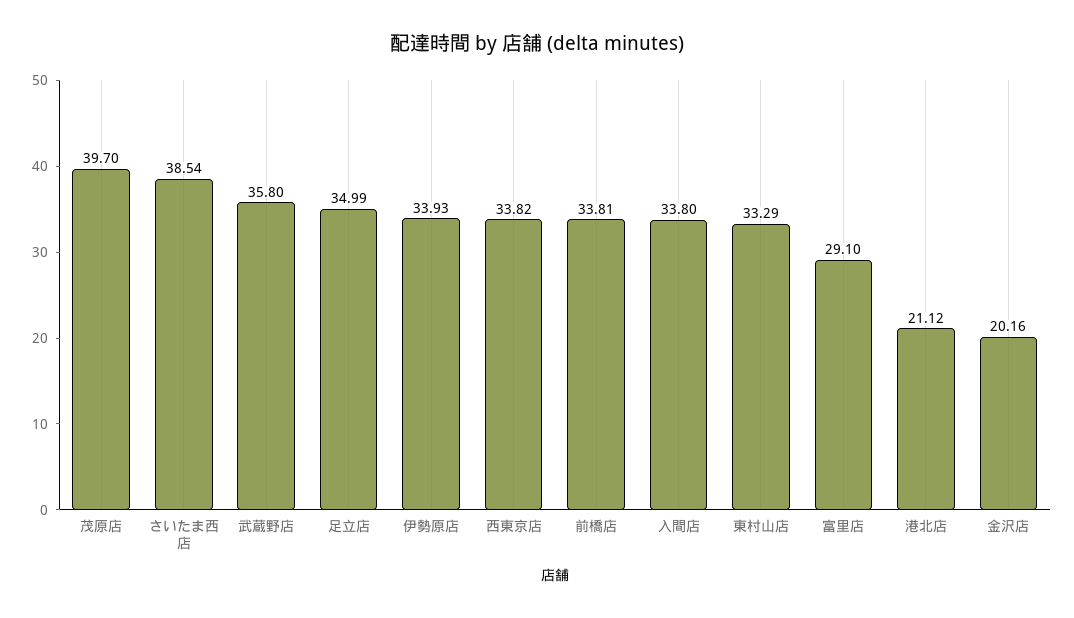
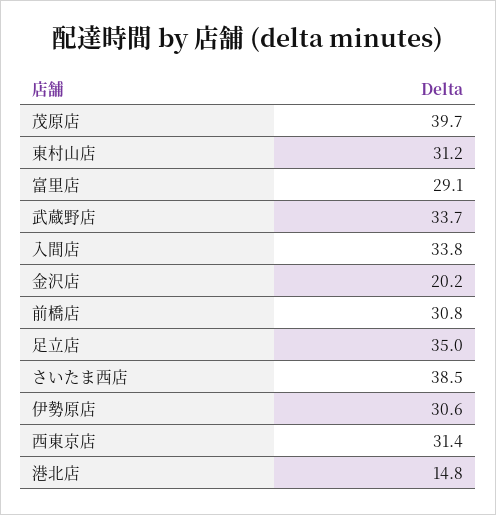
武蔵野店: 35.8 -> 33.7
伊勢原店: 33.93 -> 30.6
西東京店: 33.82 -> 31.4
前橋店: 33.81 -> 30.8
東村山店: 33.29 -> 31.2
港北店: 21.12 -> 14.8

